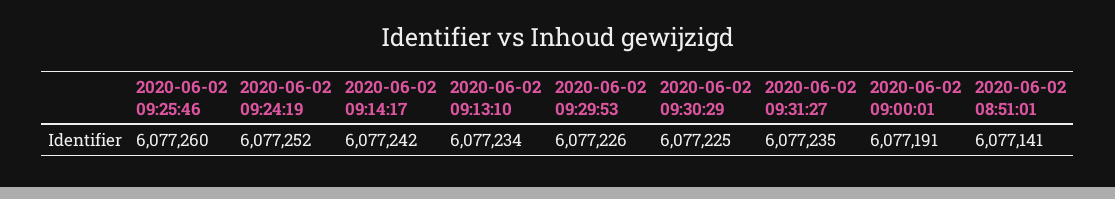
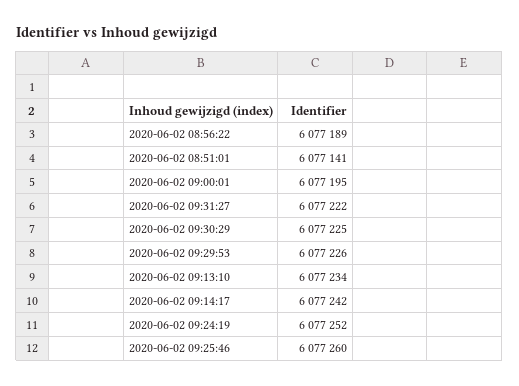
2020-06-02 09:31:27: 6077235 -> 6077222
2020-06-02 09:00:01: 6077191 -> 6077195
2020-06-02 08:56:22: none -> 6077189

